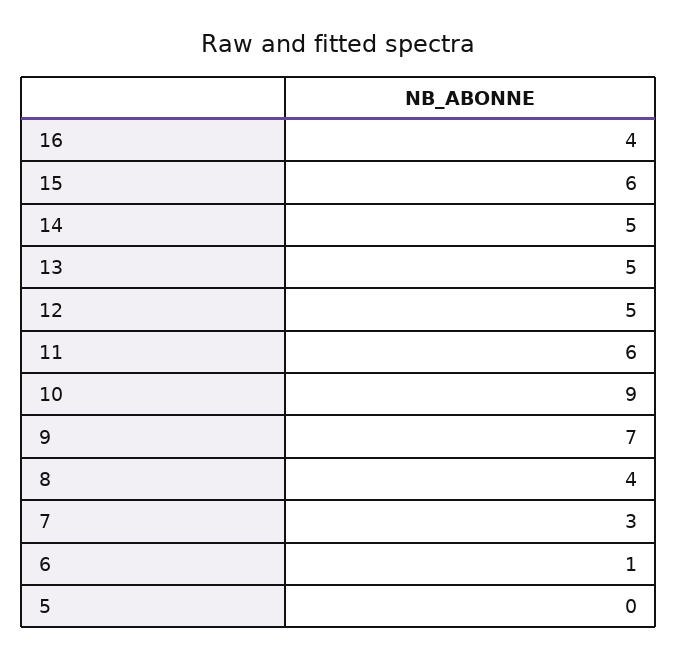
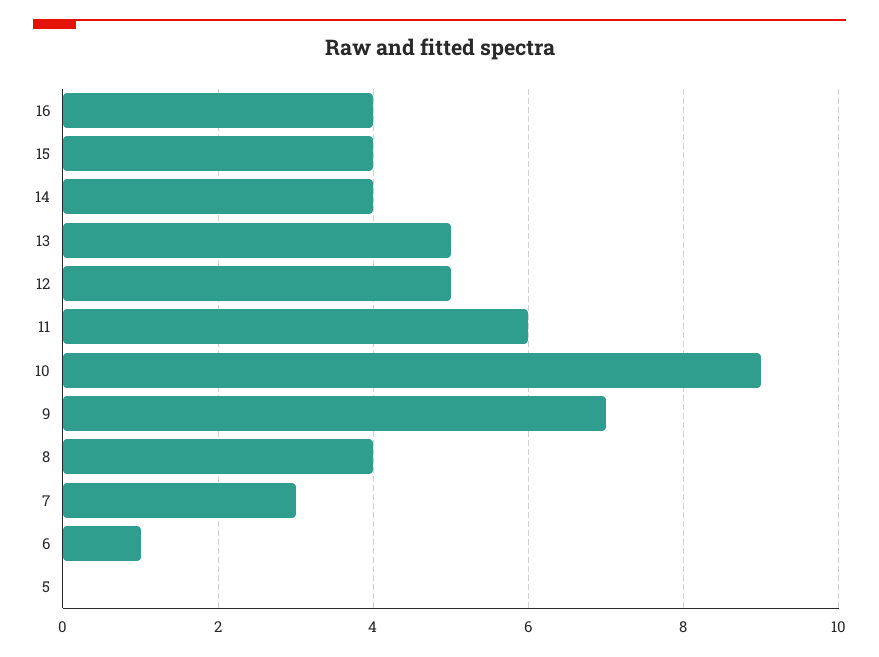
15: 6 -> 4
14: 5 -> 4

